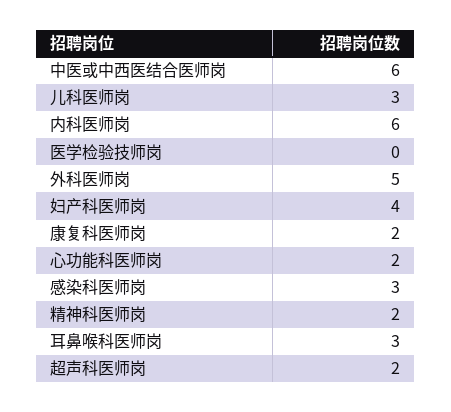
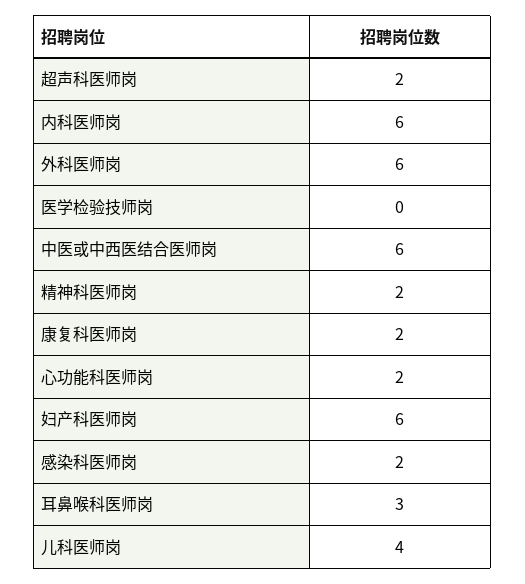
儿科医师岗: 3 -> 4
外科医师岗: 5 -> 6
妇产科医师岗: 4 -> 6
感染科医师岗: 3 -> 2

